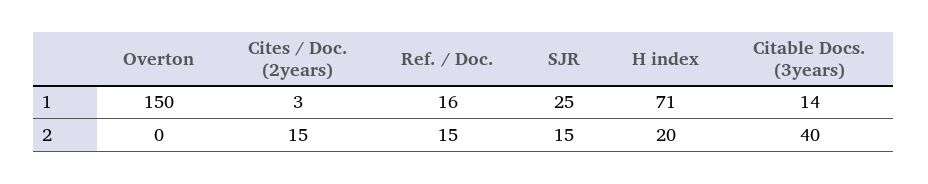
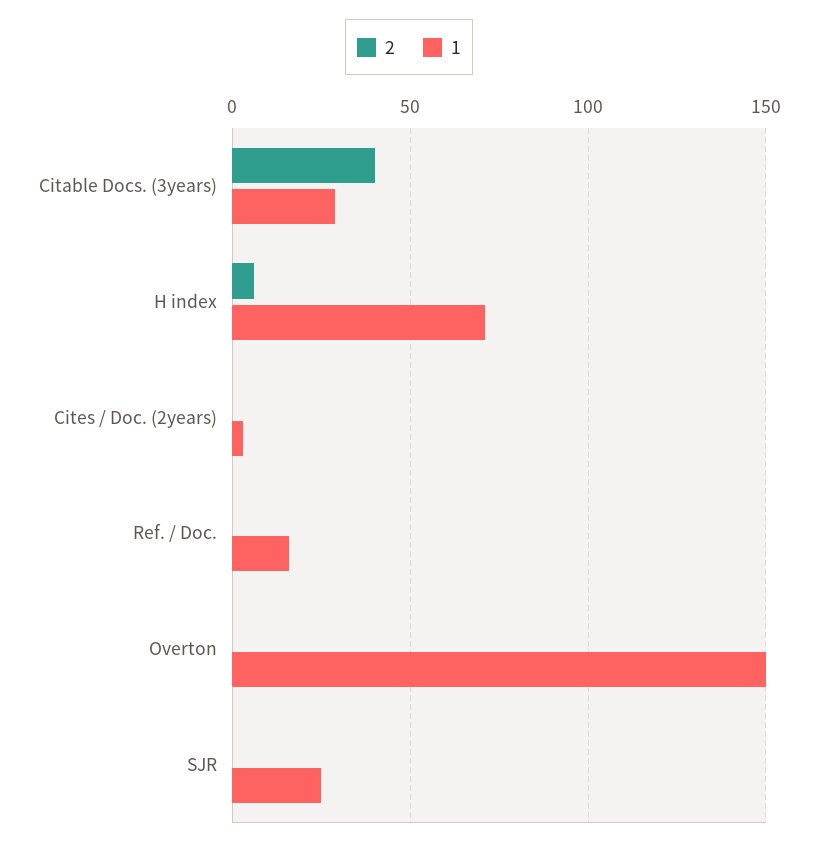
1, Citable Docs. (3years): 14 -> 30
2, Cites / Doc. (2years): 15 -> 0
2, Ref. / Doc.: 15 -> 0
2, SJR: 15 -> 0
2, H index: 20 -> 5

